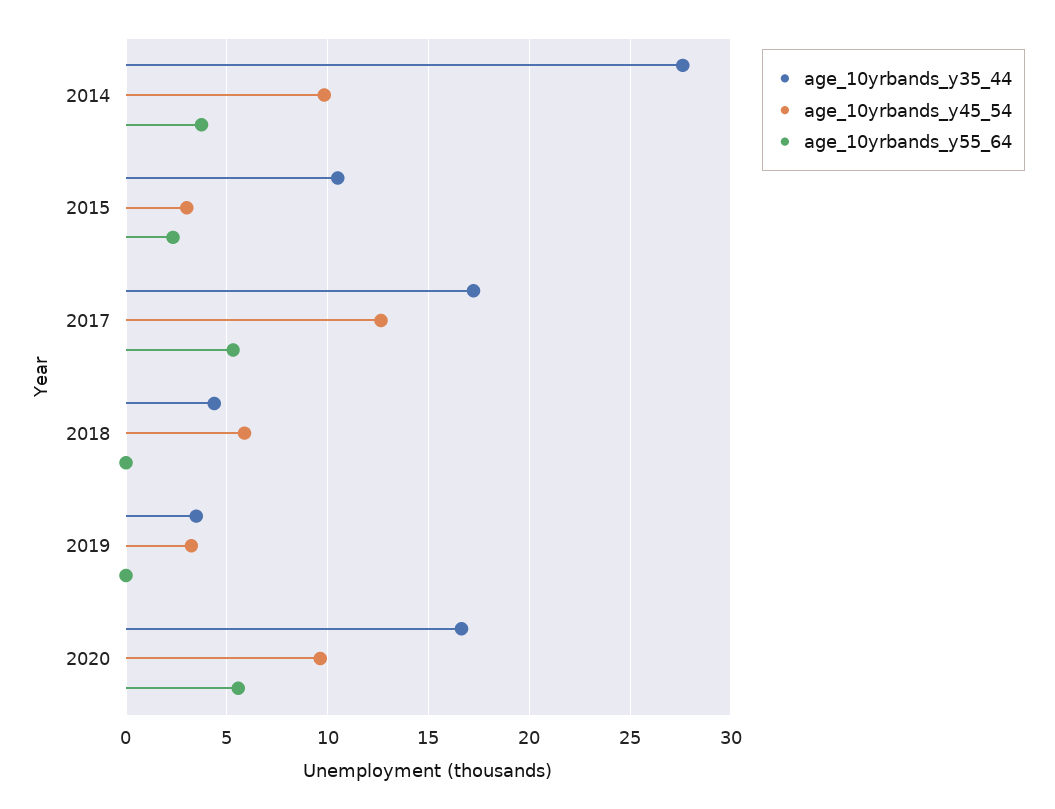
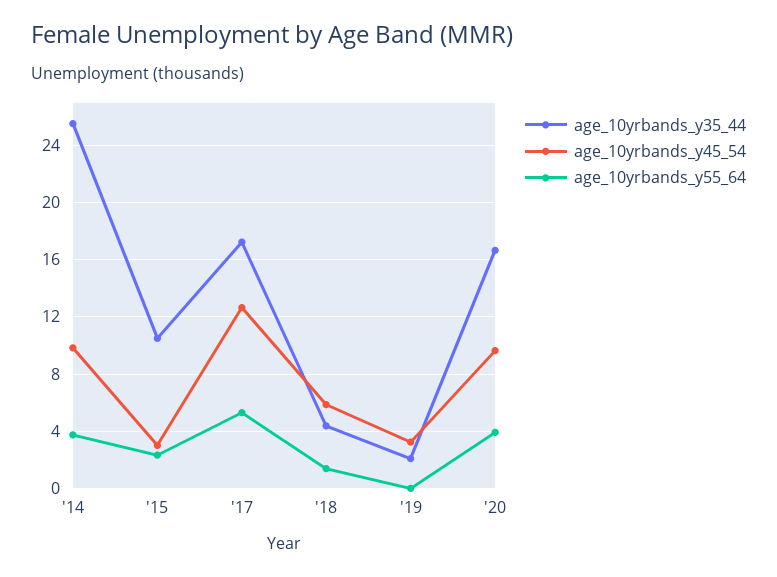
age_10yrbands_y35_44, 2014: 27.5 -> 25.5
age_10yrbands_y55_64, 2018: 0 -> 1.5
age_10yrbands_y35_44, 2019: 3.5 -> 2
age_10yrbands_y55_64, 2020: 5.5 -> 4

